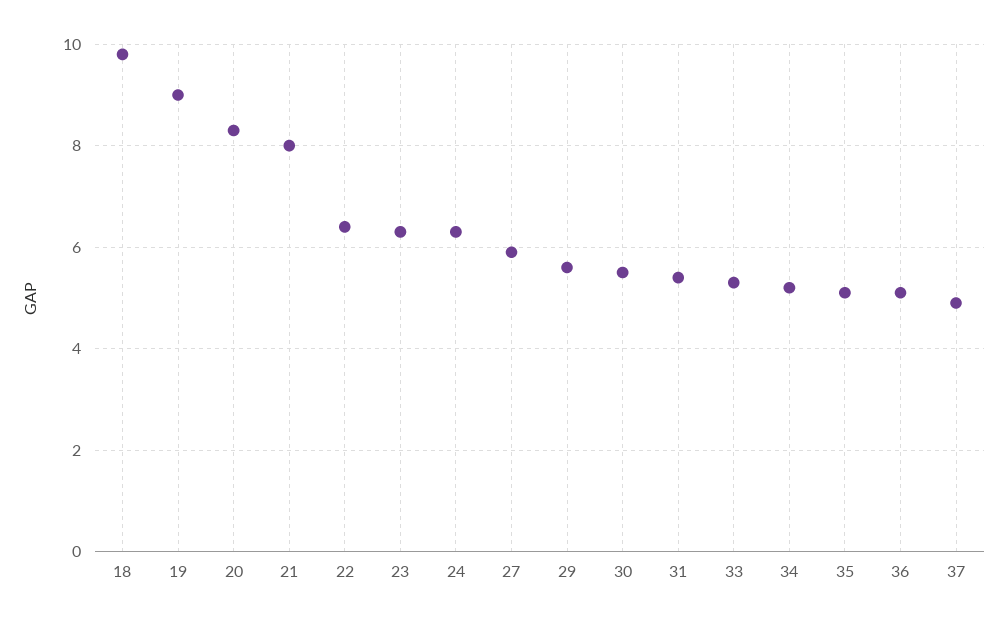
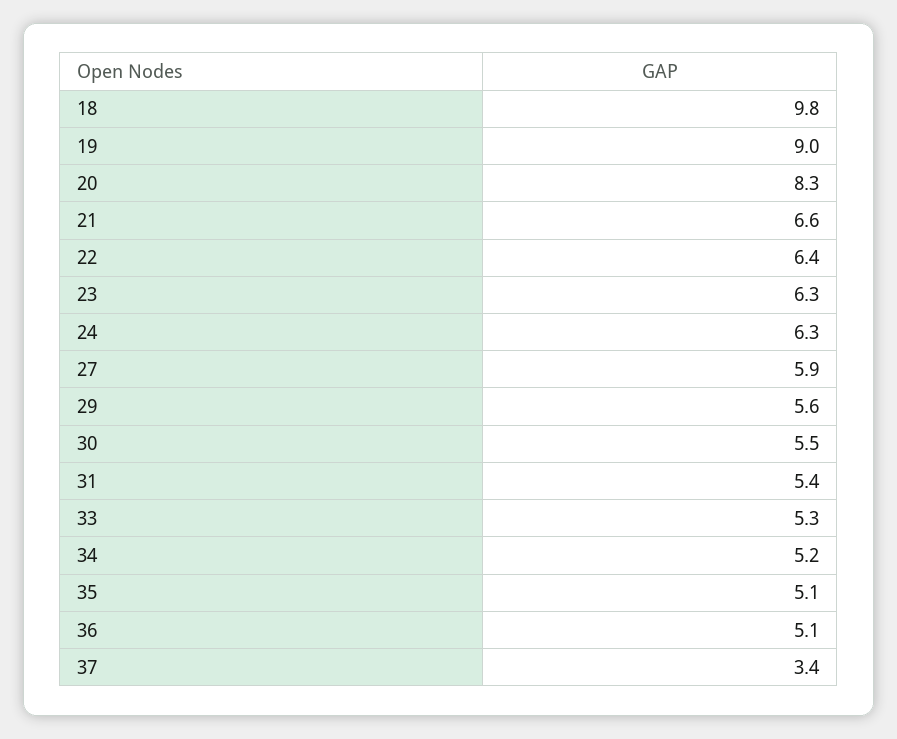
21: 8 -> 6.6
37: 5 -> 3.4

